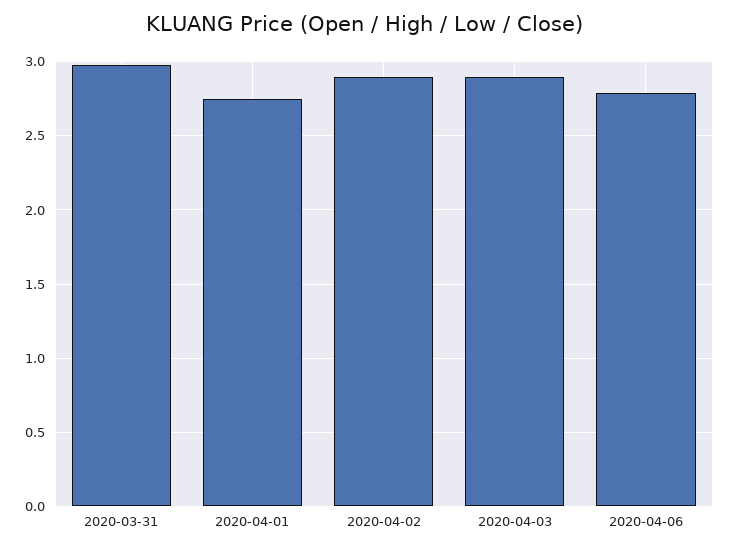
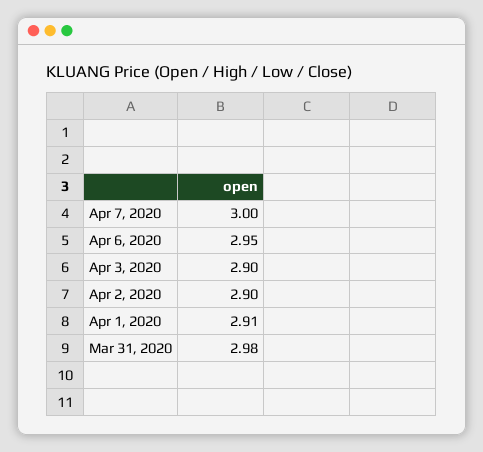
2020-04-01: 2.75 -> 2.91
2020-04-06: 2.8 -> 2.95
Apr 7, 2020: none -> 3

